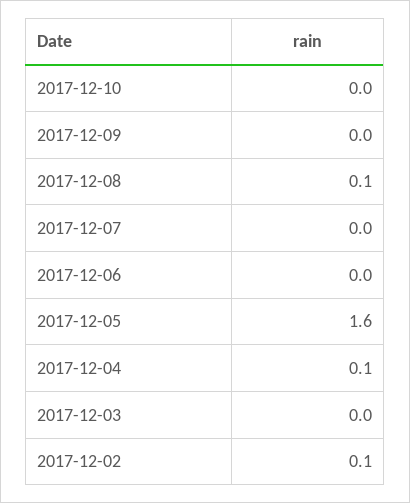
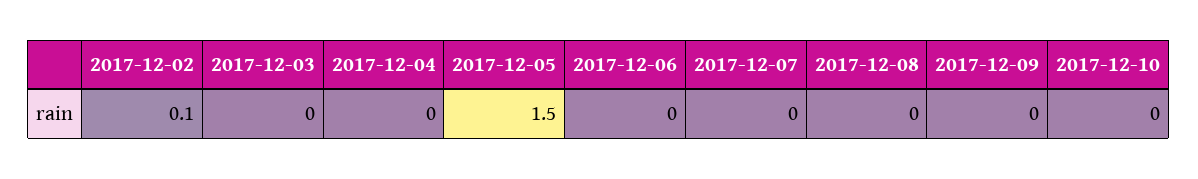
2017-12-08: 0.1 -> 0
2017-12-05: 1.6 -> 1.5
2017-12-04: 0.1 -> 0

